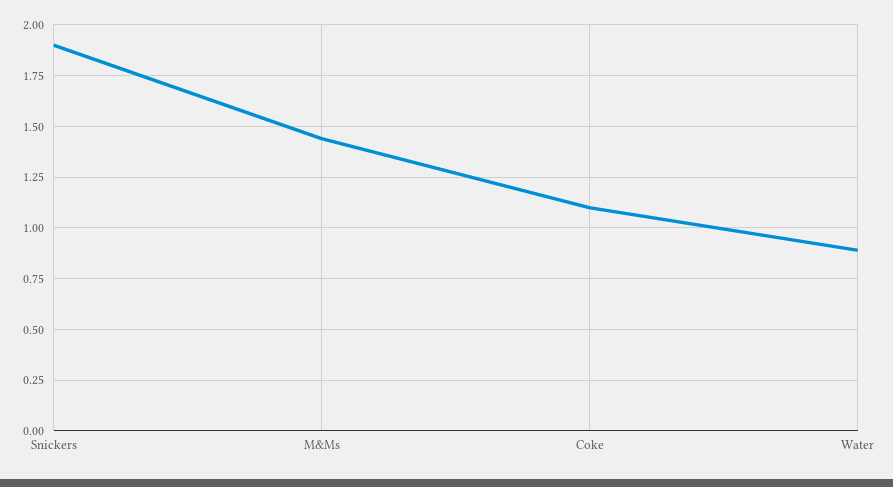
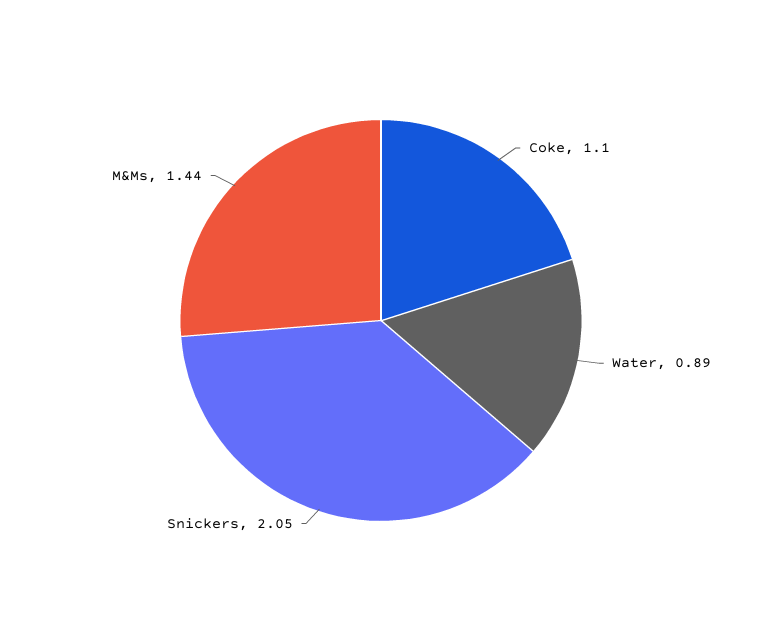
Snickers: 1.9 -> 2.05

